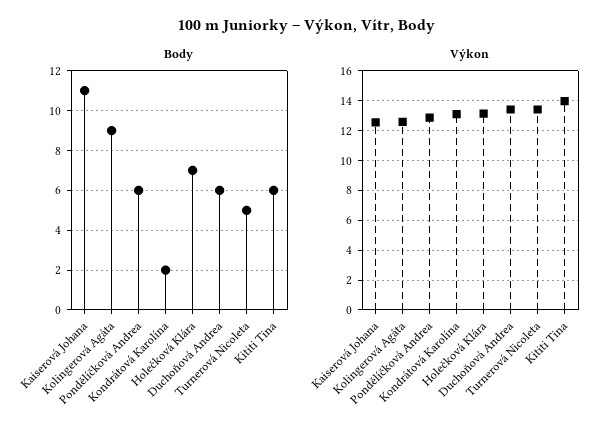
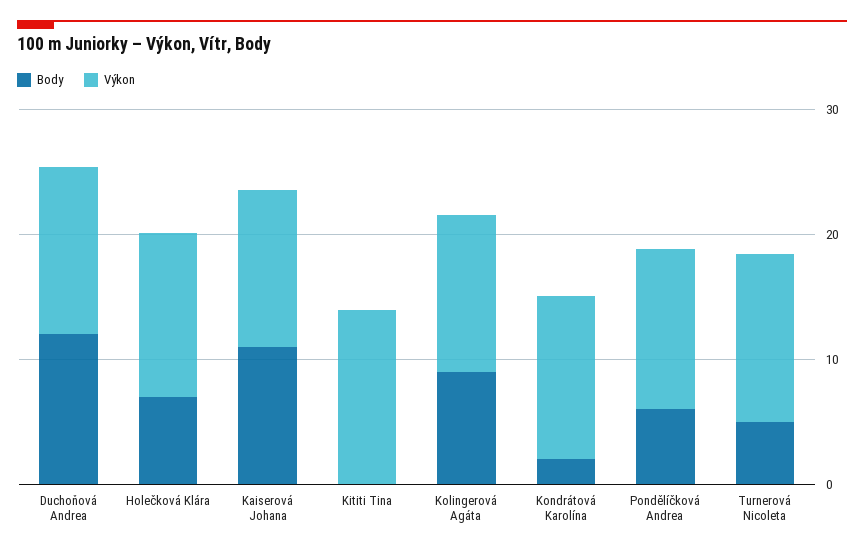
Body, Duchoňová Andrea: 6 -> 12
Body, Kititi Tina: 6 -> 0

